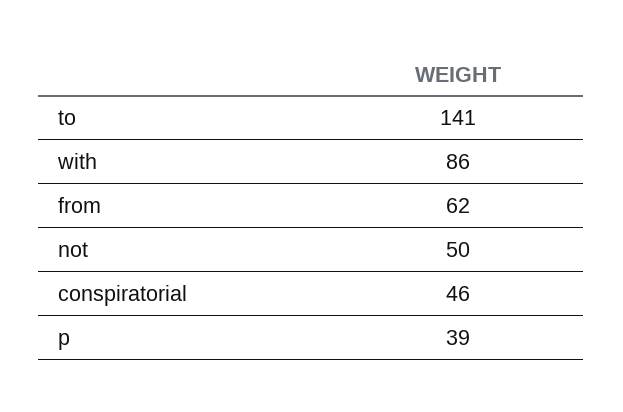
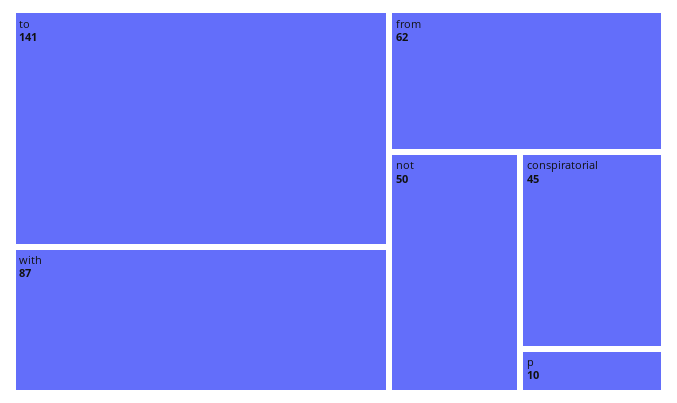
with: 86 -> 87
conspiratorial: 46 -> 45
p: 39 -> 10

